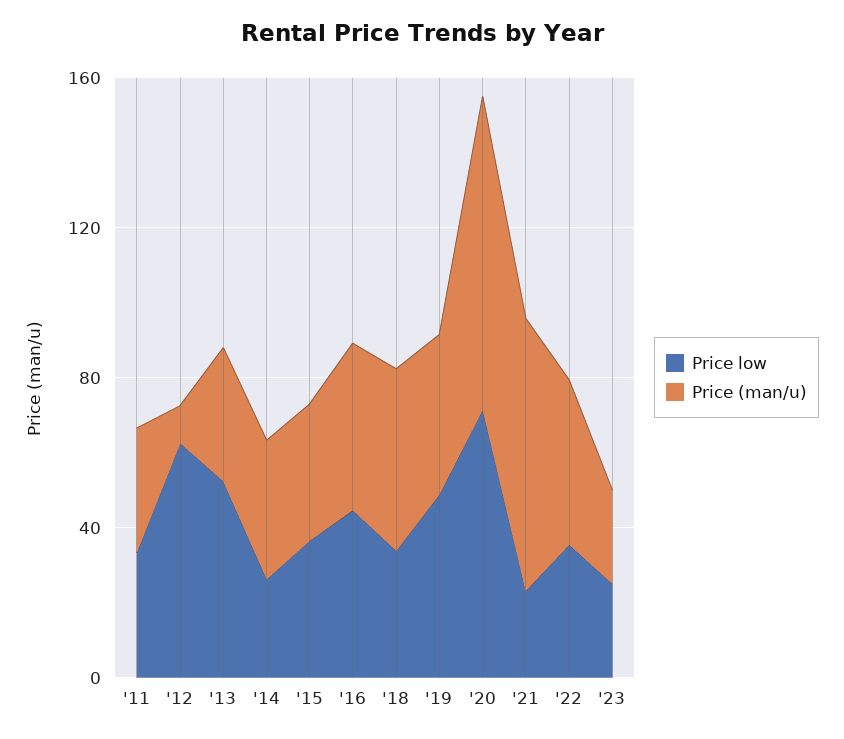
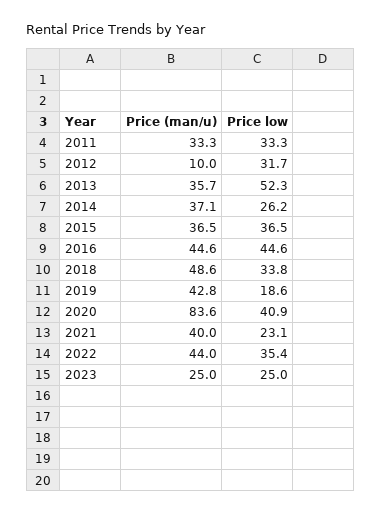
Price low, '12: 60 -> 31.7
Price low, '19: 50 -> 18.6
Price low, '20: 70 -> 40.9
Price (man/u), '21: 70 -> 40

